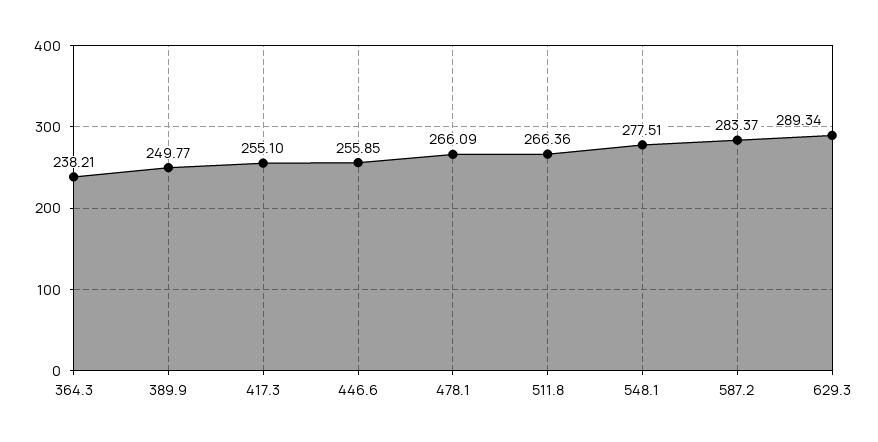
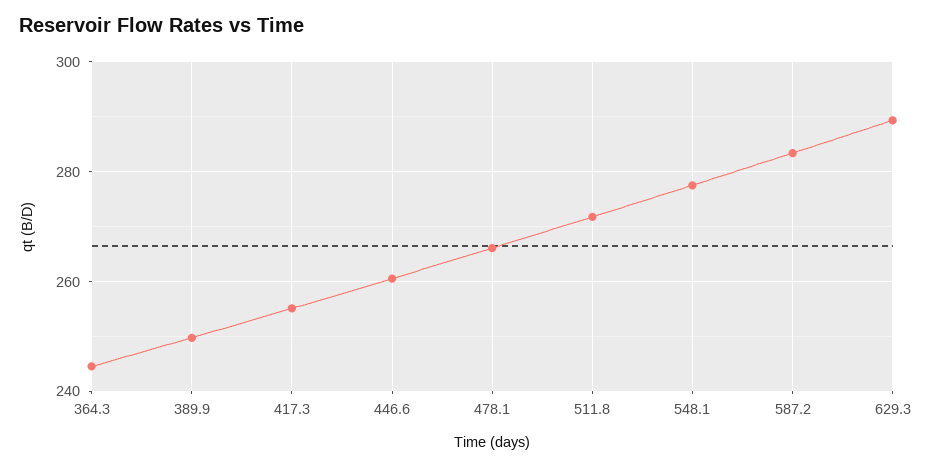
364.3: 238.21 -> 244
446.6: 255.85 -> 260
511.8: 266.36 -> 272

